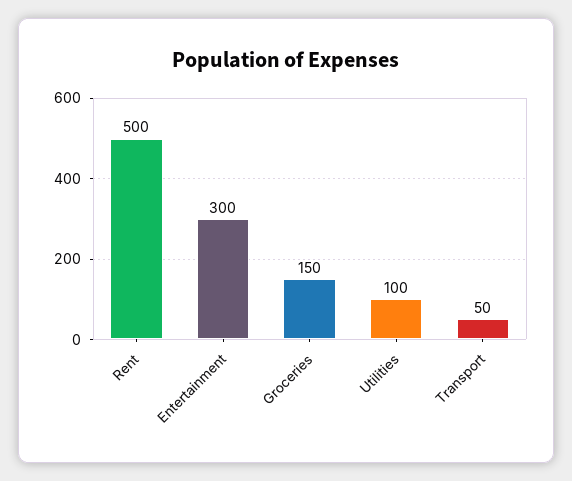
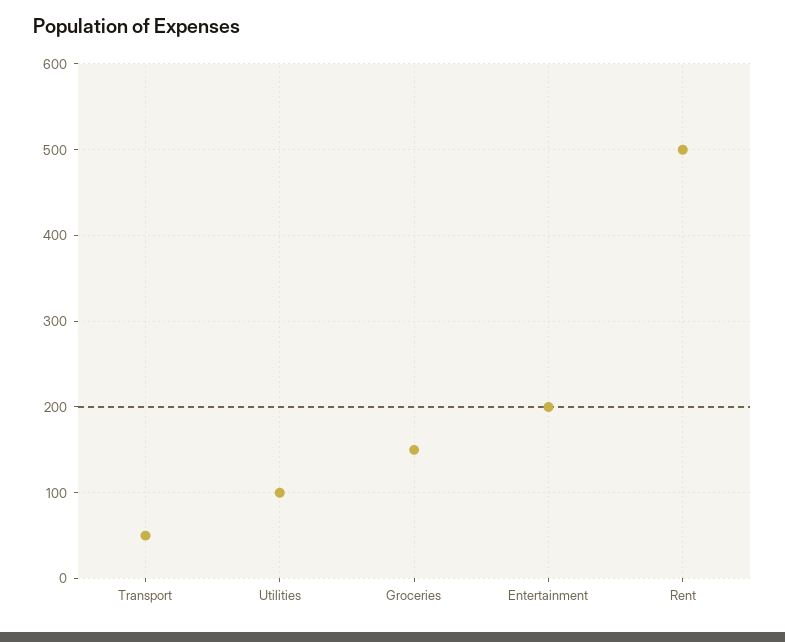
Entertainment: 300 -> 200

